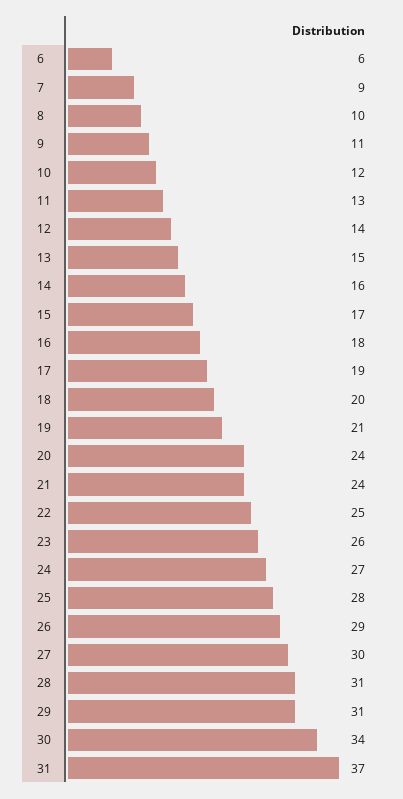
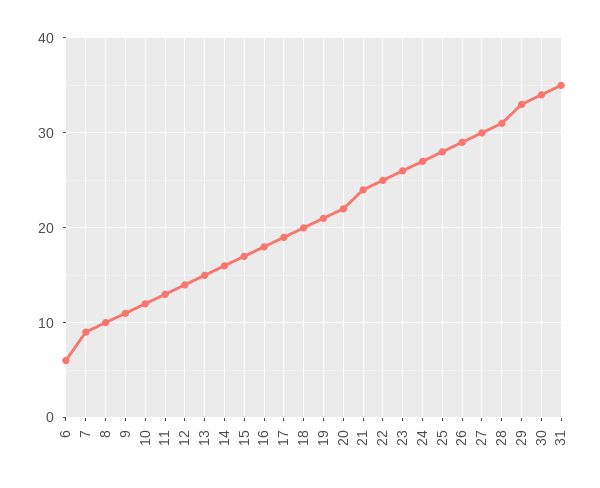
20: 24 -> 22
29: 31 -> 33
31: 37 -> 35

